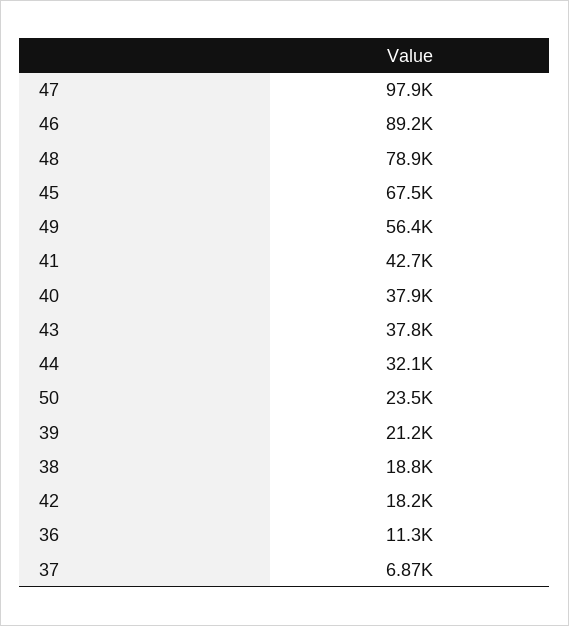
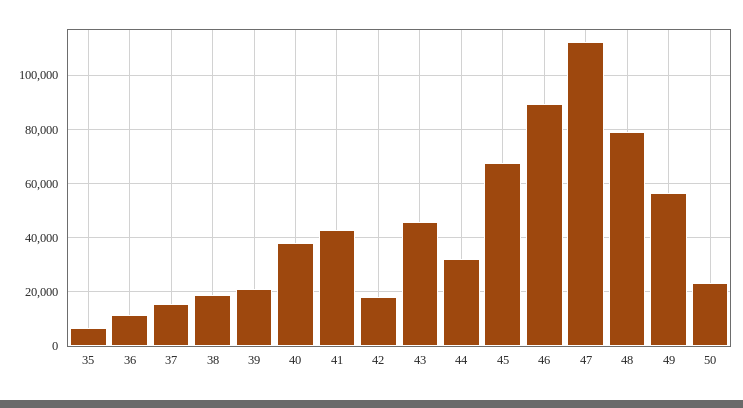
47: 97900 -> 112500
43: 37800 -> 45000
37: 6870 -> 15000
35: none -> 7500

